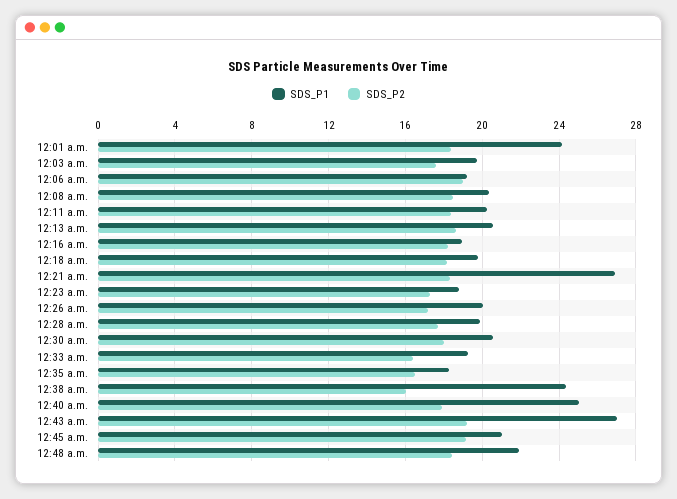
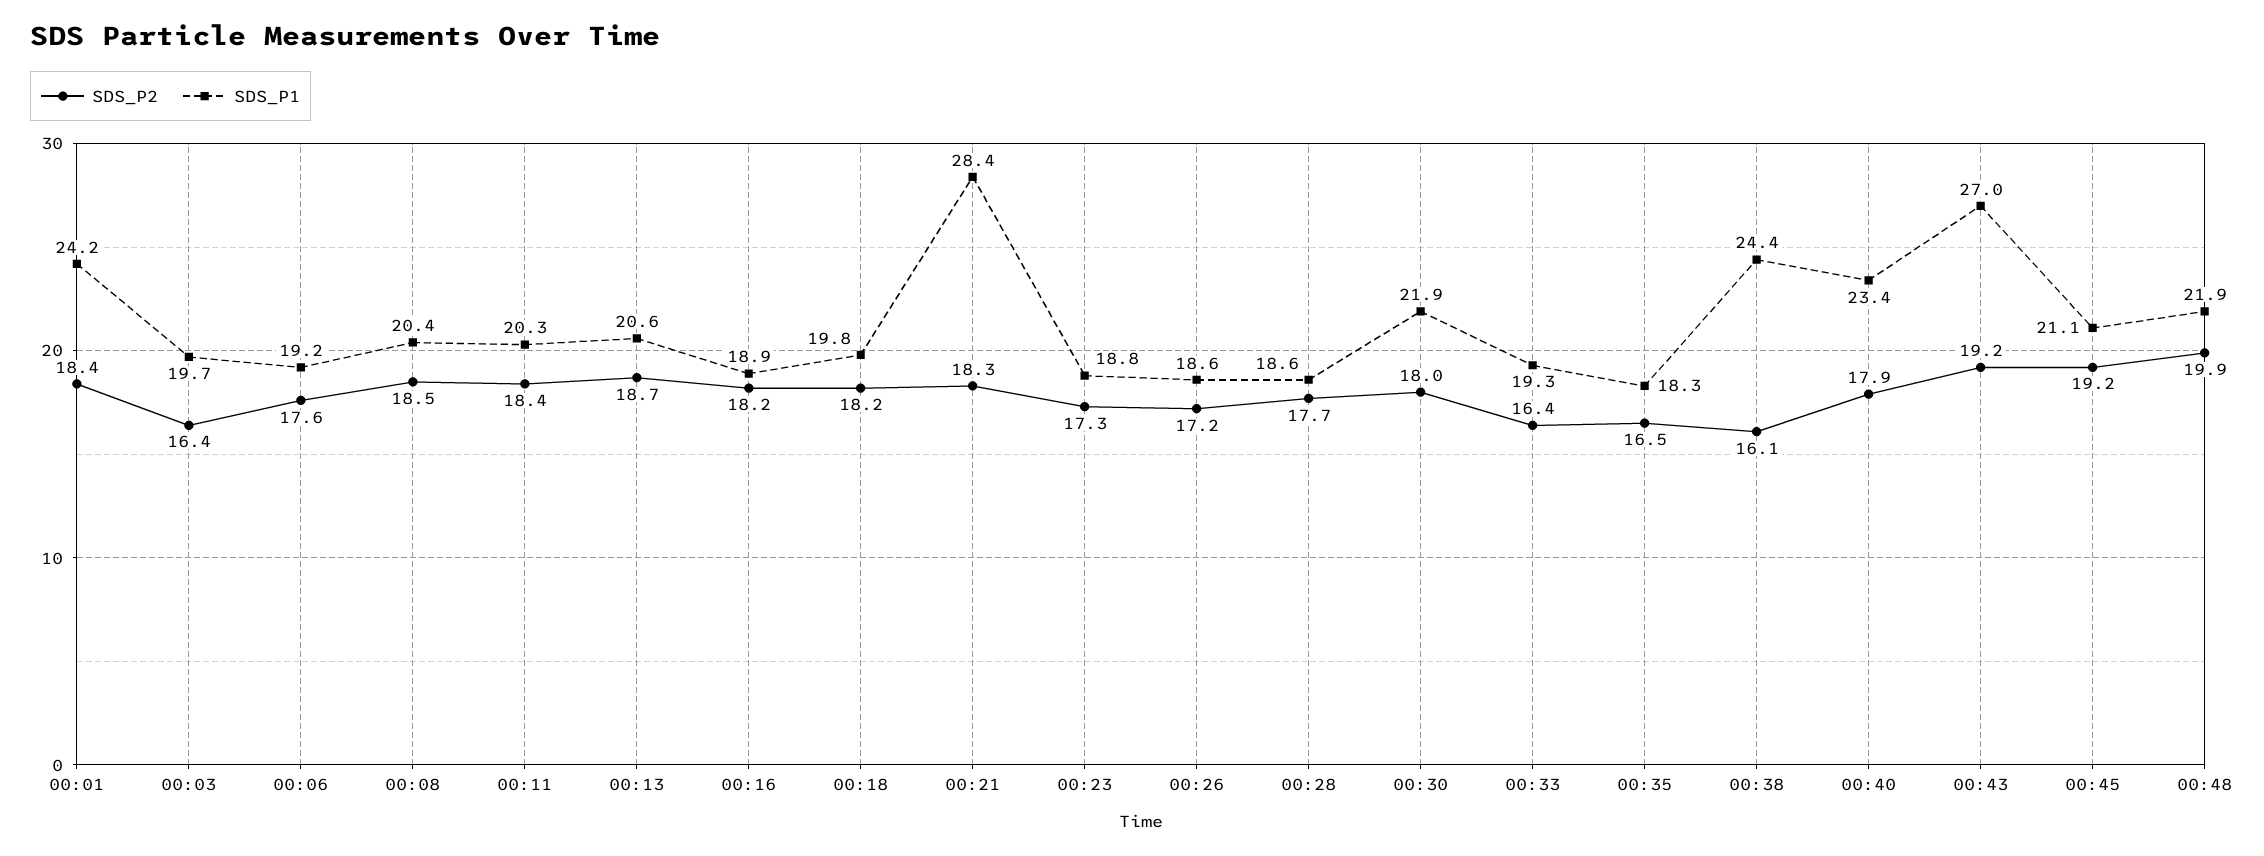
SDS_P2, 12:03 a.m.: 17.5 -> 16.4
SDS_P2, 12:06 a.m.: 19 -> 17.6
SDS_P1, 12:21 a.m.: 27 -> 28.4
SDS_P1, 12:26 a.m.: 20 -> 18.6
SDS_P1, 12:28 a.m.: 20 -> 18.6
SDS_P1, 12:30 a.m.: 20.5 -> 21.9
SDS_P1, 12:40 a.m.: 25 -> 23.4
SDS_P2, 12:48 a.m.: 18.5 -> 19.9

